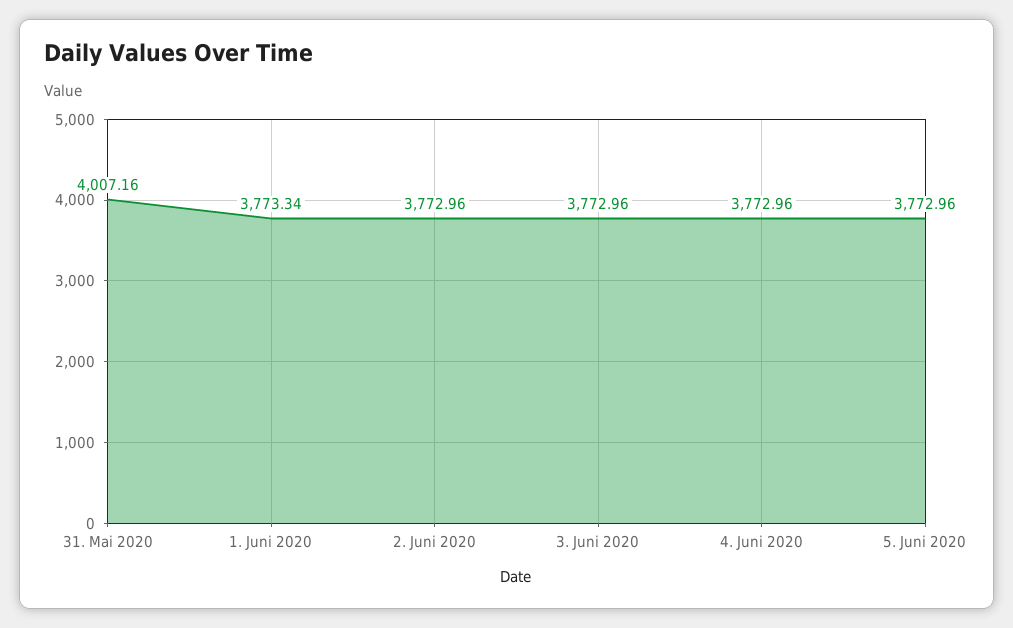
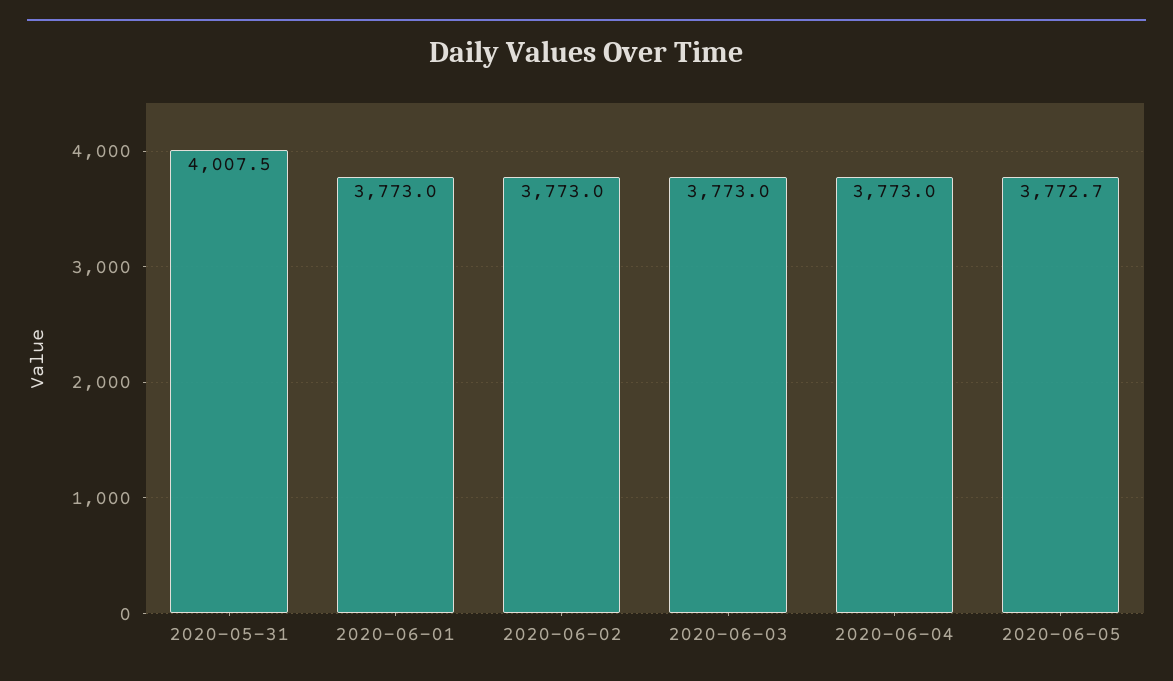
31. Mai 2020: 4007.16 -> 4007.5
1. Juni 2020: 3773.34 -> 3773
5. Juni 2020: 3772.96 -> 3772.7

